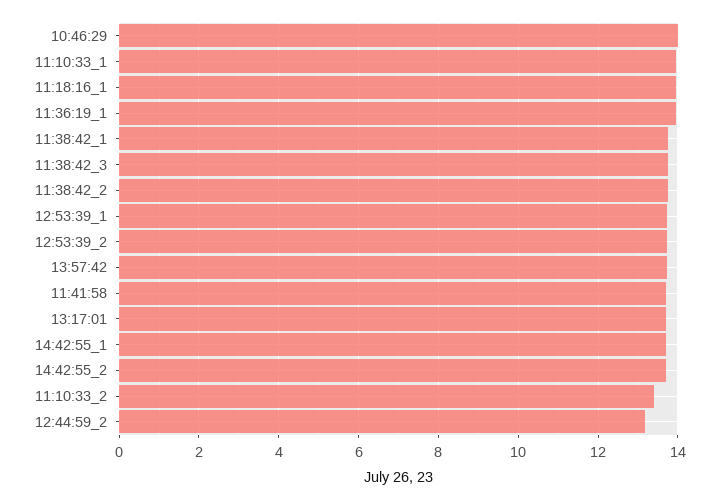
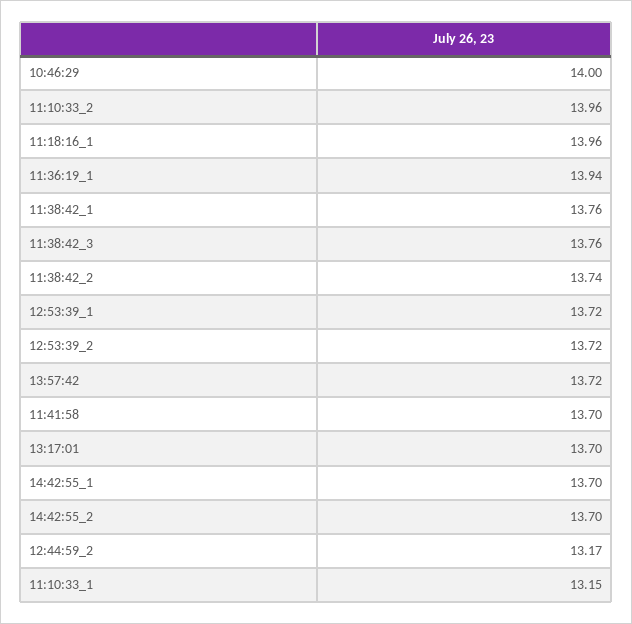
11:10:33_1: 14 -> 13.15
11:10:33_2: 13.4 -> 13.96

